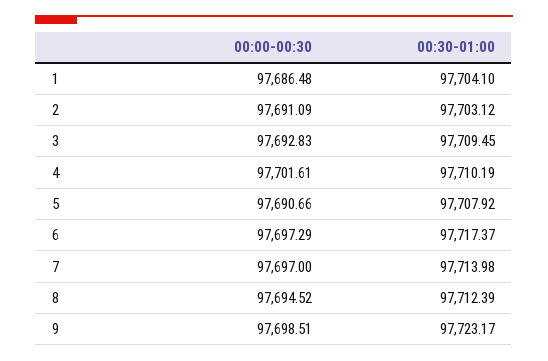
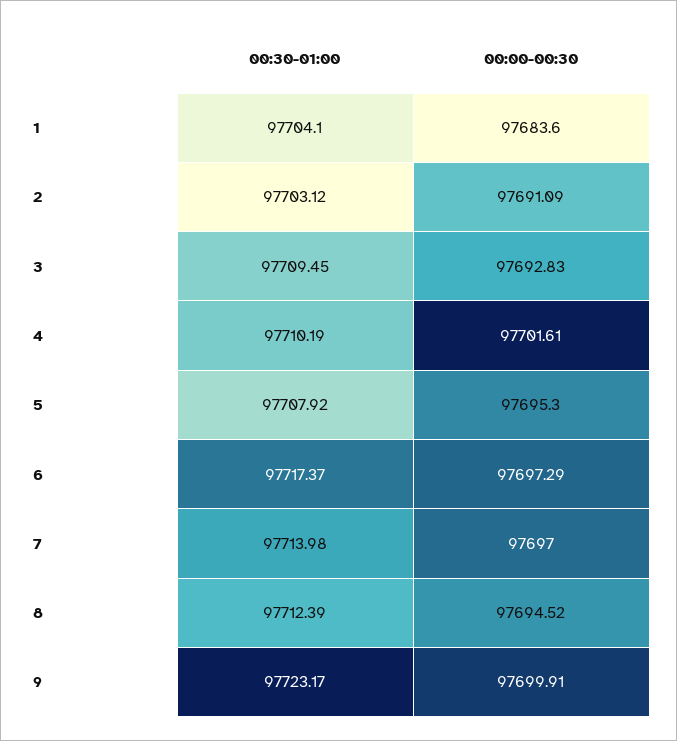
00:00-00:30, 1: 97686.48 -> 97683.6
00:00-00:30, 5: 97690.66 -> 97695.3
00:00-00:30, 9: 97698.51 -> 97699.91

